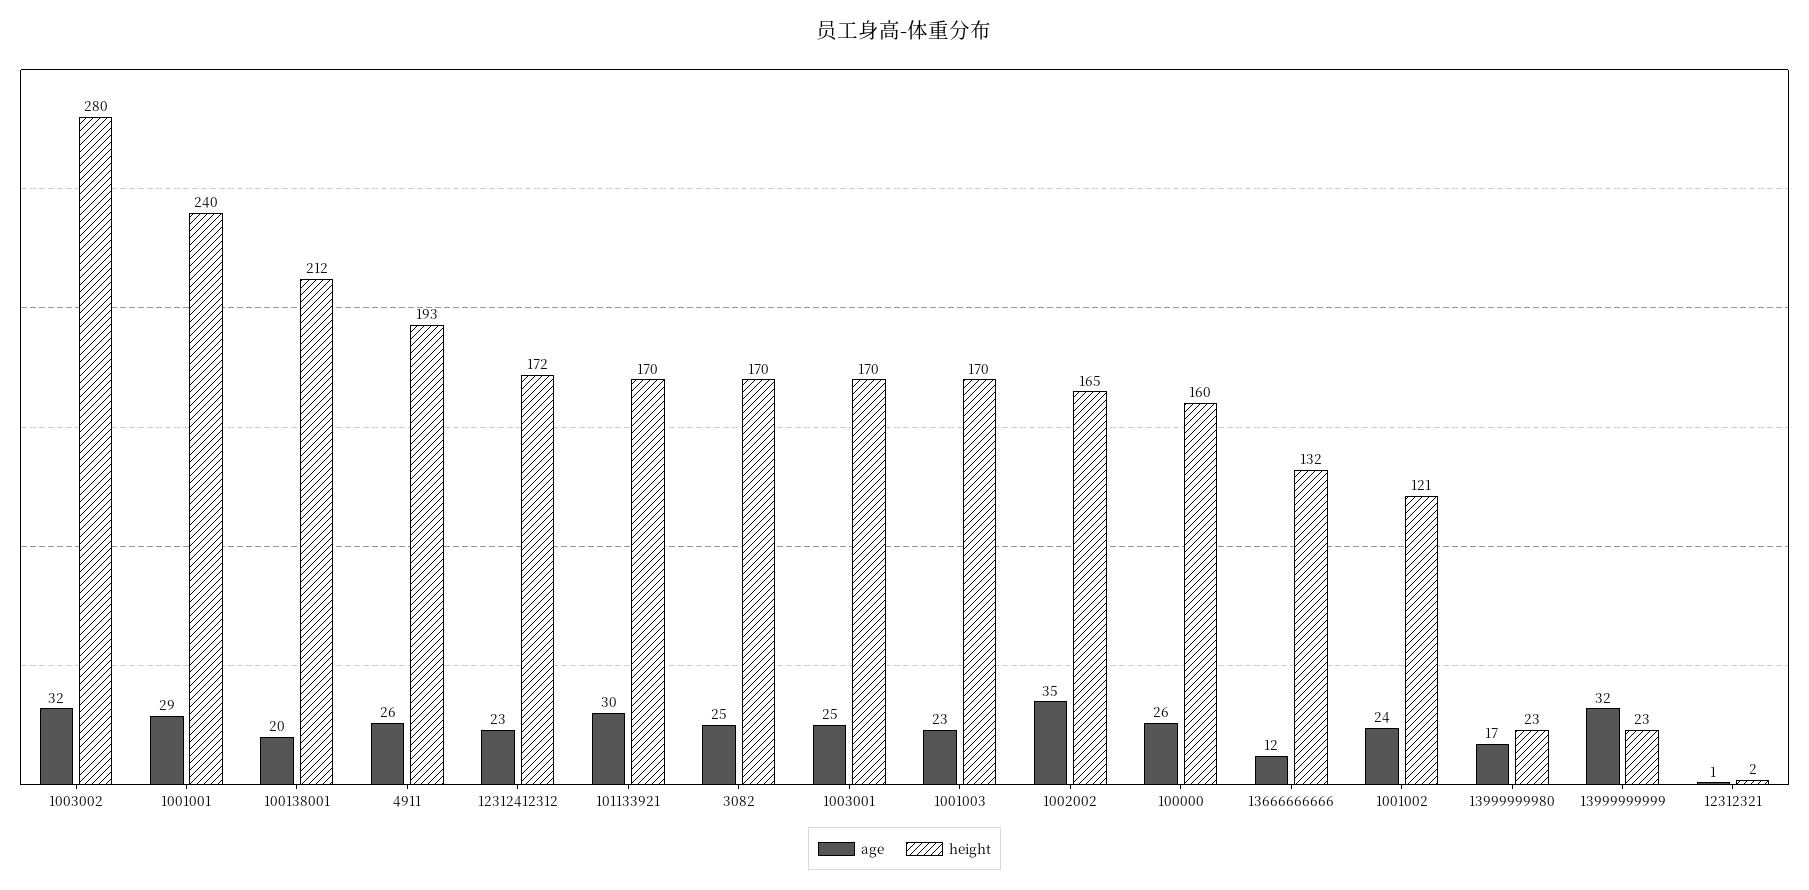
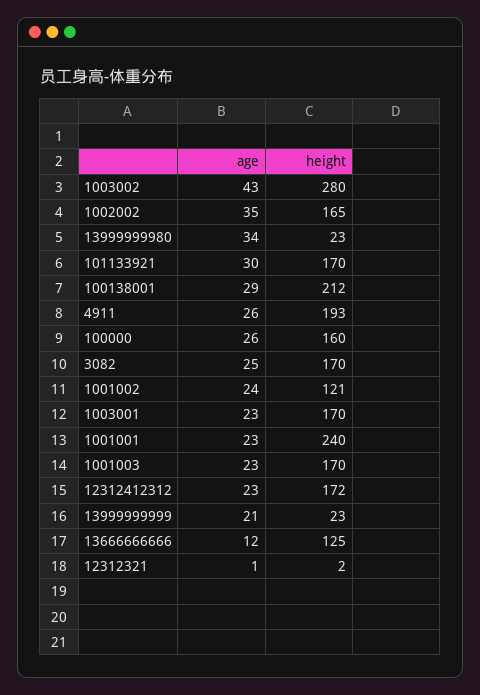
age, 1003002: 32 -> 43
age, 1001001: 29 -> 23
age, 100138001: 20 -> 29
age, 1003001: 25 -> 23
height, 13666666666: 132 -> 125
age, 13999999980: 17 -> 34
age, 13999999999: 32 -> 21

